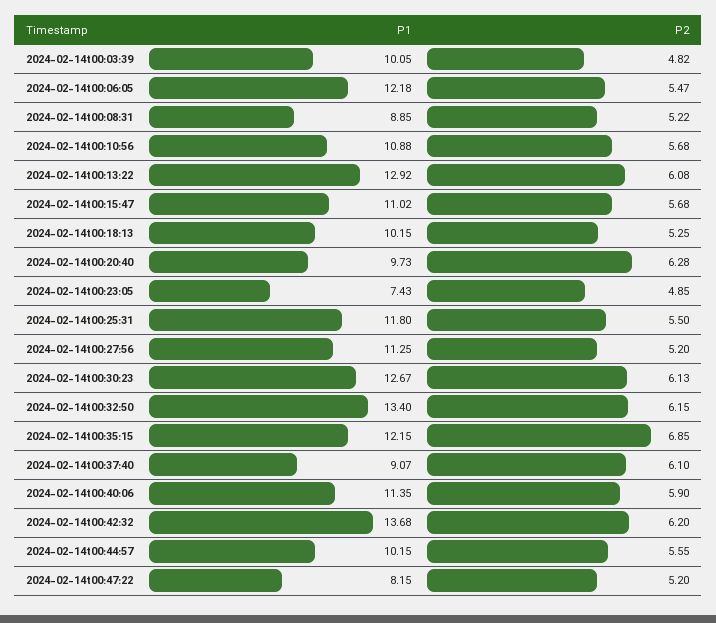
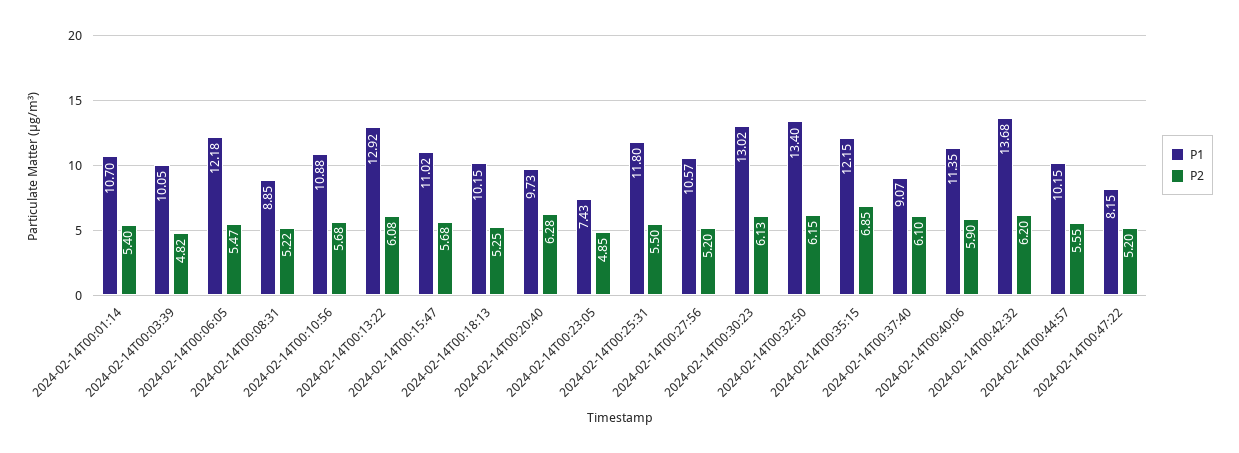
P1, 2024-02-14t00:27:56: 11.25 -> 10.57
P1, 2024-02-14t00:30:23: 12.67 -> 13.02
P1, 2024-02-14T00:01:14: none -> 10.7
P2, 2024-02-14T00:01:14: none -> 5.4

